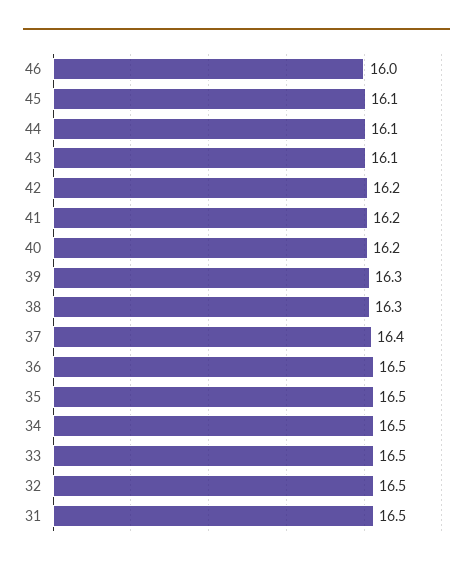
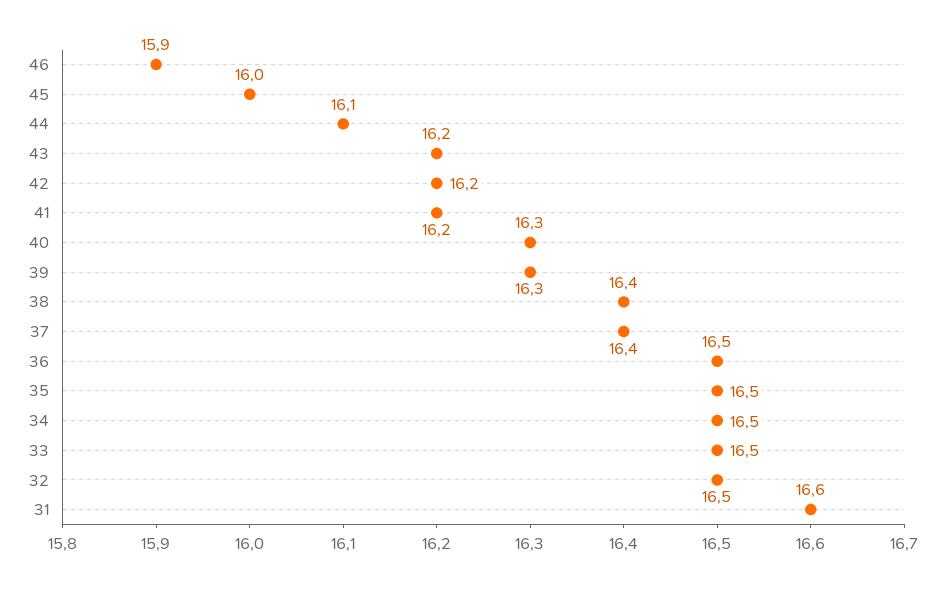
46: 16 -> 15.9
45: 16.1 -> 16
43: 16.1 -> 16.2
40: 16.2 -> 16.3
38: 16.3 -> 16.4
31: 16.5 -> 16.6

